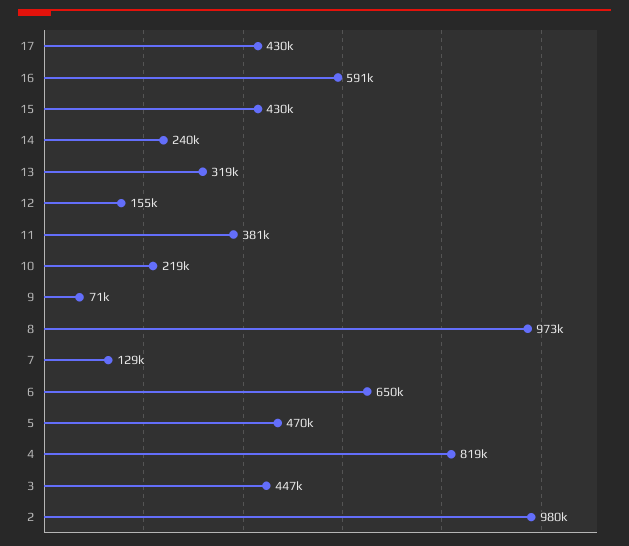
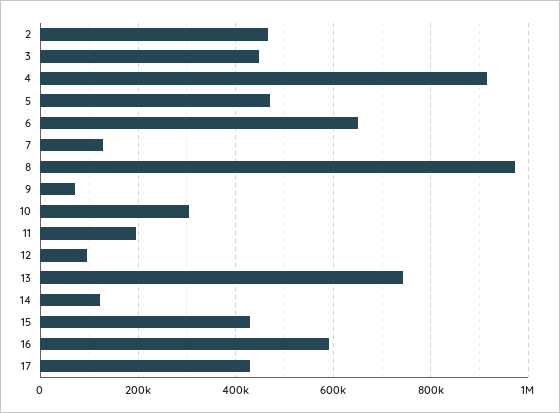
14: 240000 -> 120000
13: 319000 -> 740000
12: 155000 -> 100000
11: 381000 -> 200000
10: 219000 -> 300000
4: 819000 -> 920000
2: 980000 -> 460000

